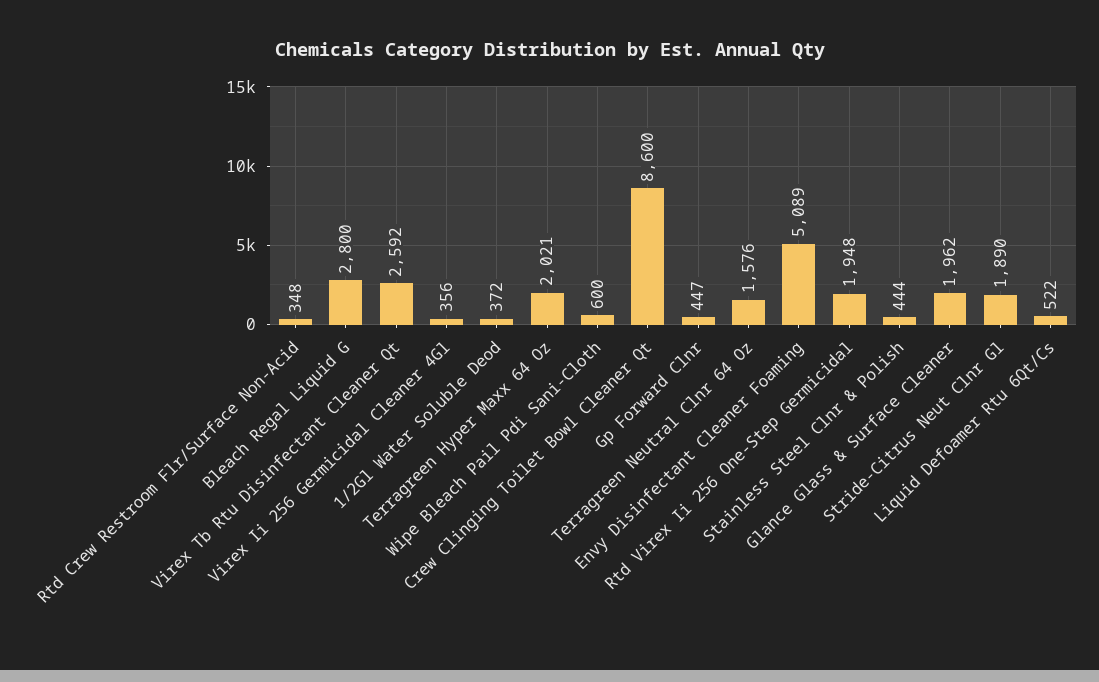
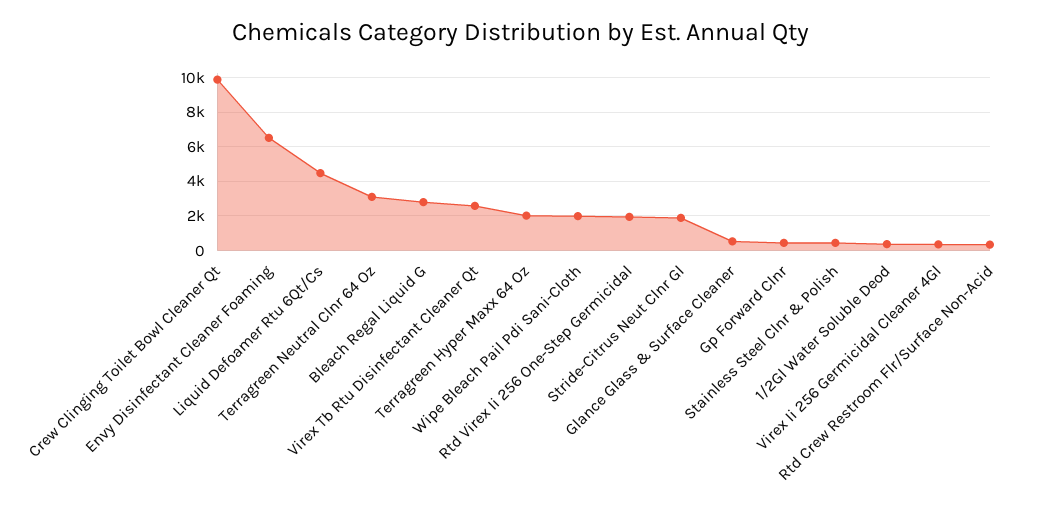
Wipe Bleach Pail Pdi Sani-Cloth: 600 -> 2000
Crew Clinging Toilet Bowl Cleaner Qt: 8600 -> 10000
Terragreen Neutral Clnr 64 Oz: 1576 -> 3000
Envy Disinfectant Cleaner Foaming: 5089 -> 6500
Glance Glass & Surface Cleaner: 1962 -> 500
Liquid Defoamer Rtu 6Qt/Cs: 522 -> 4500

